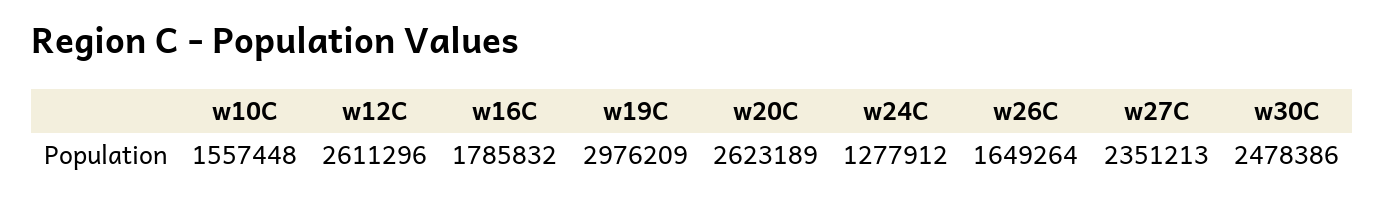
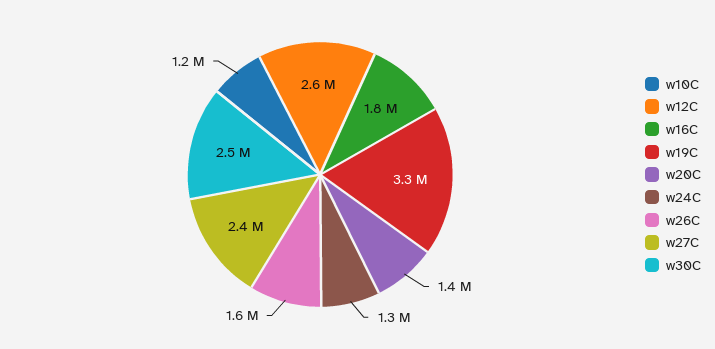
w10C: 1557448 -> 1200000
w19C: 2976209 -> 3300000
w20C: 2623189 -> 1400000

